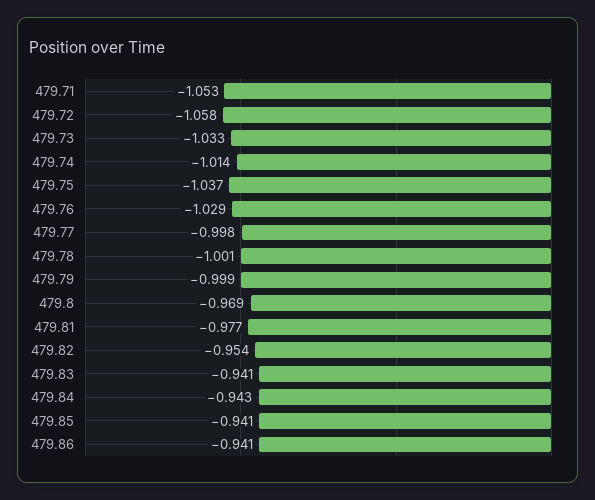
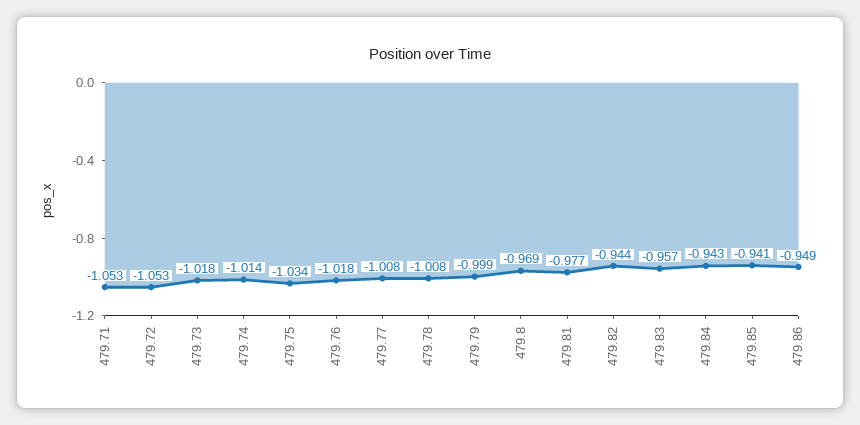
479.72: -1.058 -> -1.053
479.73: -1.033 -> -1.018
479.75: -1.037 -> -1.034
479.76: -1.029 -> -1.018
479.77: -0.998 -> -1.008
479.78: -1.001 -> -1.008
479.82: -0.954 -> -0.944
479.83: -0.941 -> -0.957
479.86: -0.941 -> -0.949

